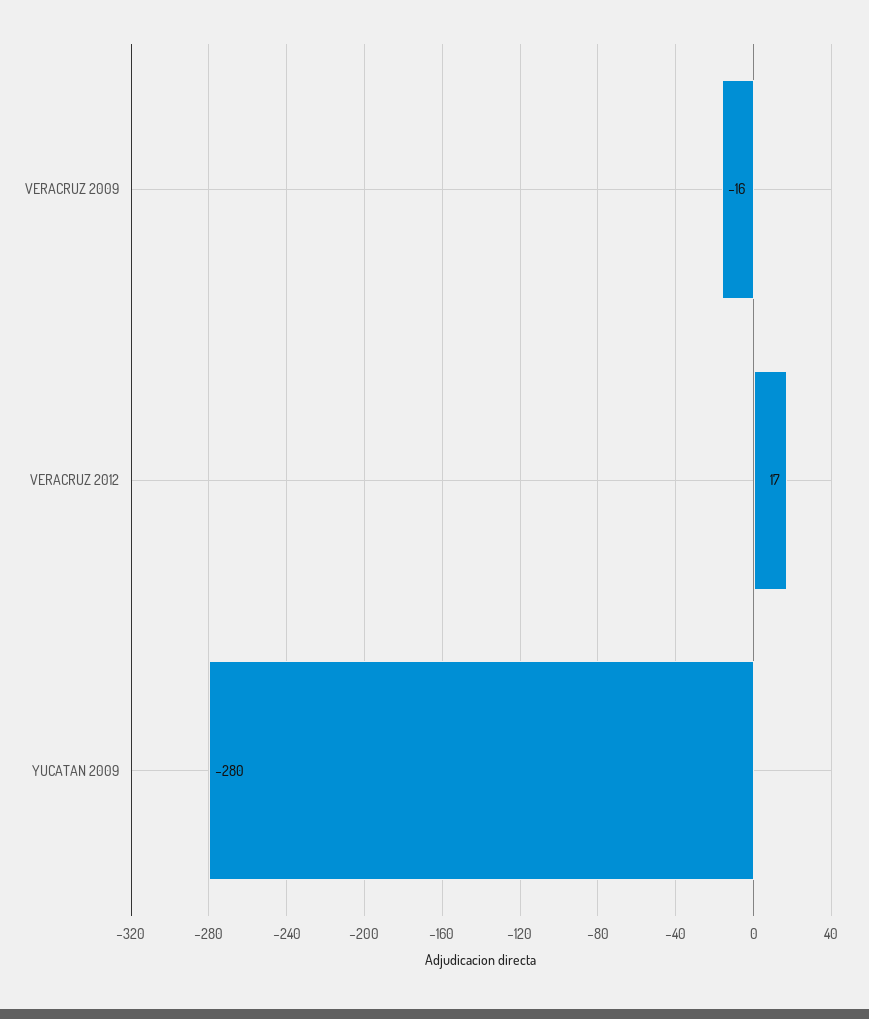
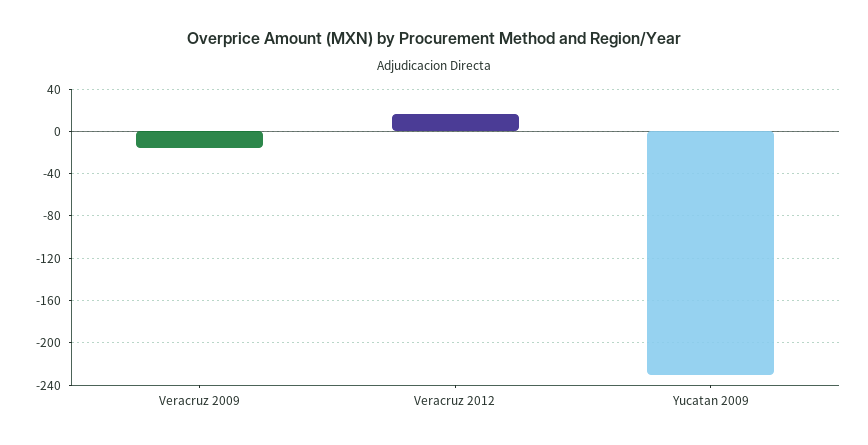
YUCATAN 2009: -280 -> -230

